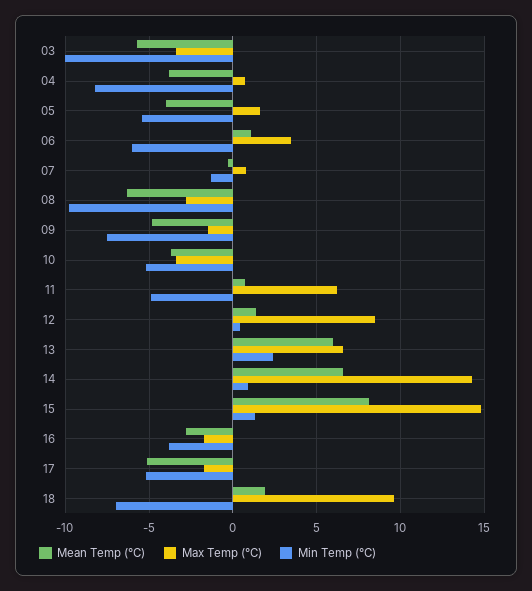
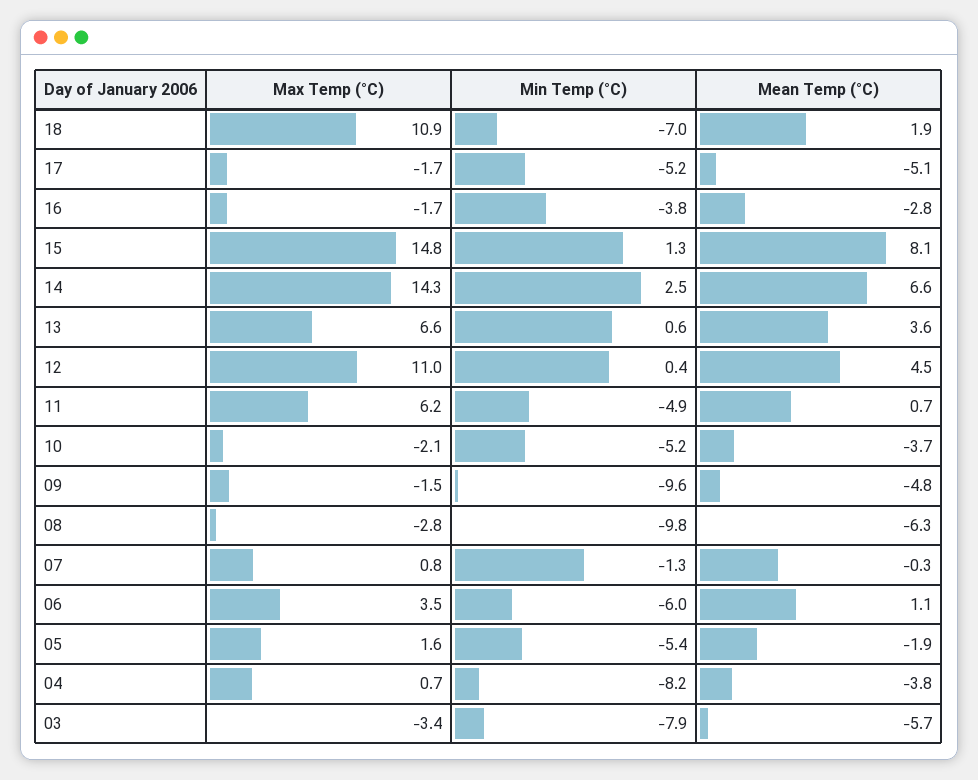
Min Temp (°C), 03: -10 -> -7.9
Mean Temp (°C), 05: -4 -> -1.9
Min Temp (°C), 09: -7.5 -> -9.6
Max Temp (°C), 10: -3.5 -> -2.1
Mean Temp (°C), 12: 1.5 -> 4.5
Max Temp (°C), 12: 8.5 -> 11
Mean Temp (°C), 13: 6 -> 3.6
Min Temp (°C), 13: 2.5 -> 0.6
Min Temp (°C), 14: 1 -> 2.5
Max Temp (°C), 18: 9.5 -> 10.9

